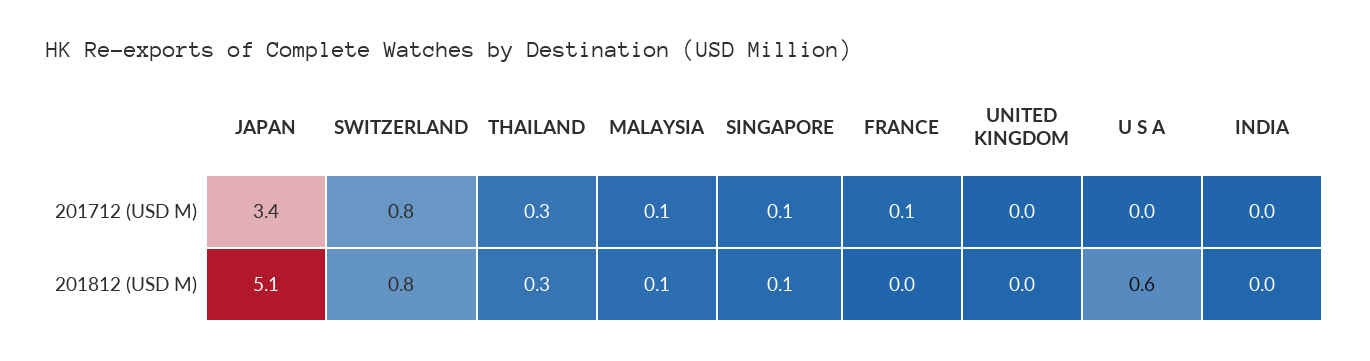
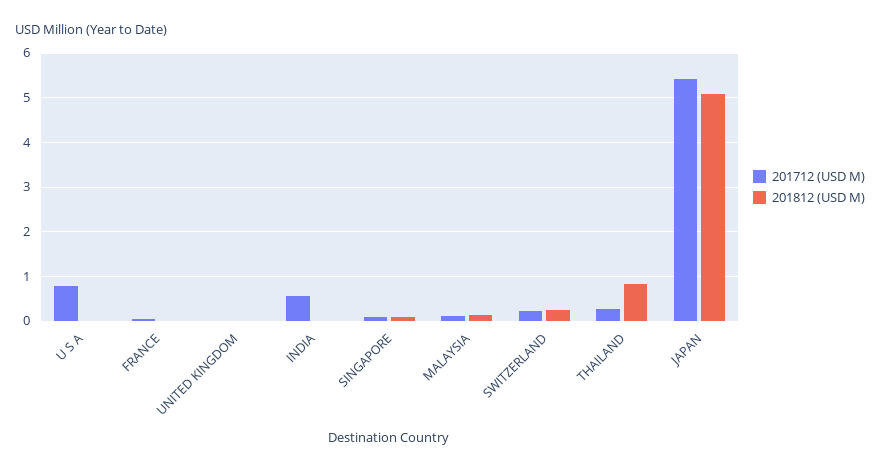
201712 (USD M), JAPAN: 3.4 -> 5.4
201712 (USD M), SWITZERLAND: 0.8 -> 0.2
201712 (USD M), U S A: 0 -> 0.8
201712 (USD M), INDIA: 0 -> 0.6
201812 (USD M), SWITZERLAND: 0.8 -> 0.2
201812 (USD M), THAILAND: 0.3 -> 0.8
201812 (USD M), U S A: 0.6 -> 0

